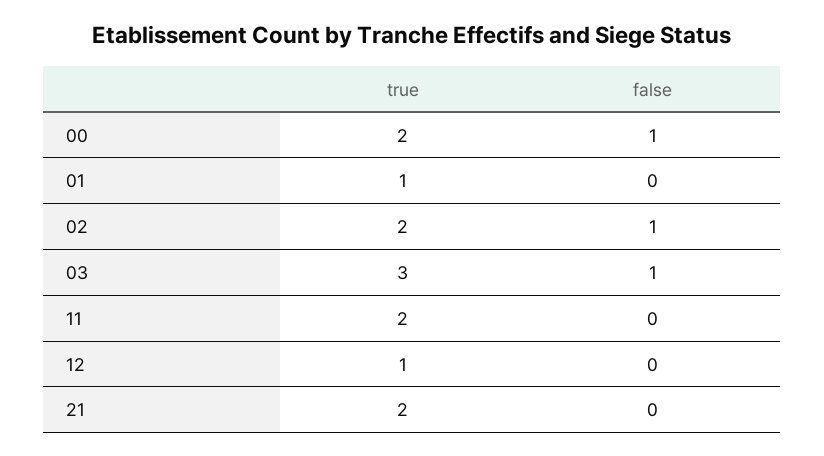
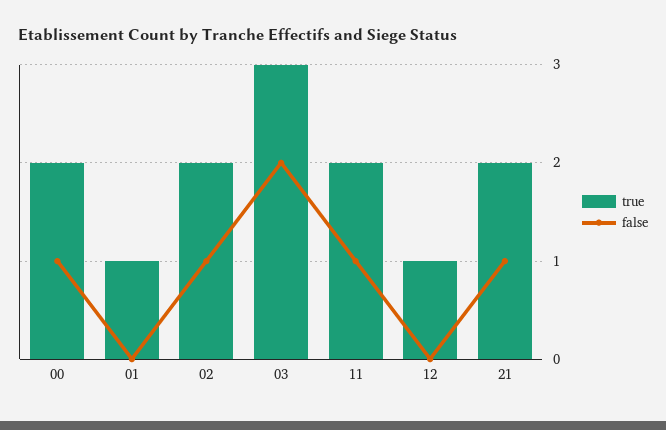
false, 03: 1 -> 2
false, 11: 0 -> 1
false, 21: 0 -> 1

